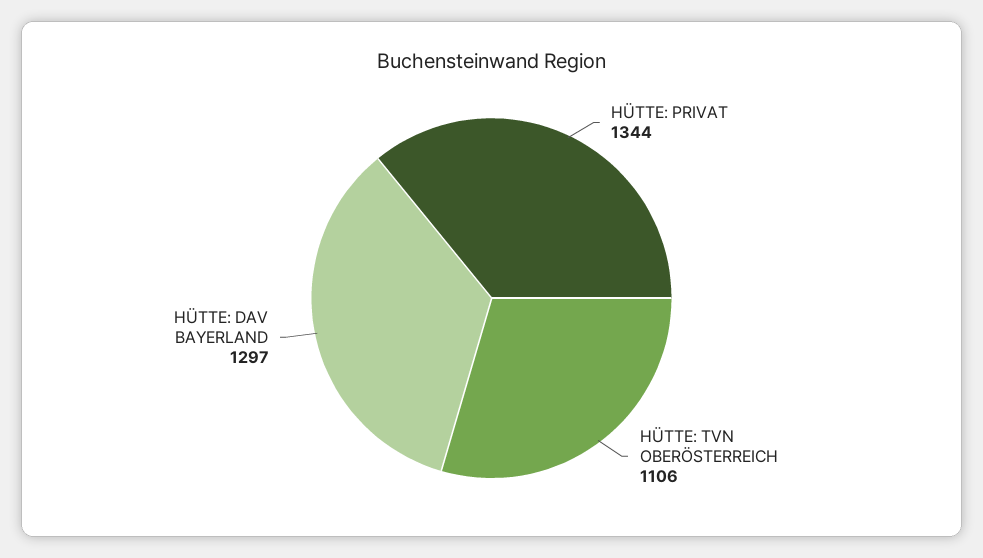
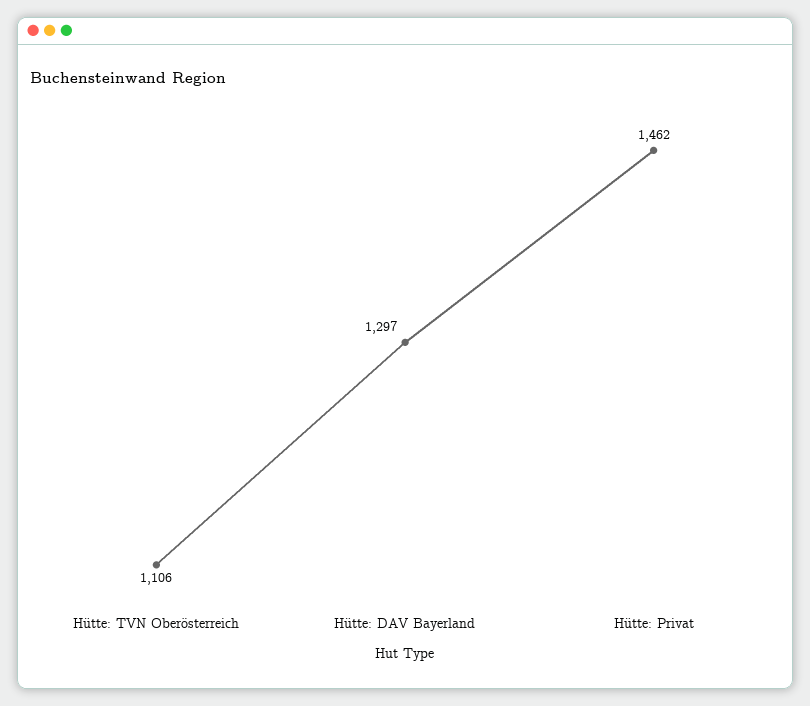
HÜTTE: PRIVAT: 1344 -> 1462

